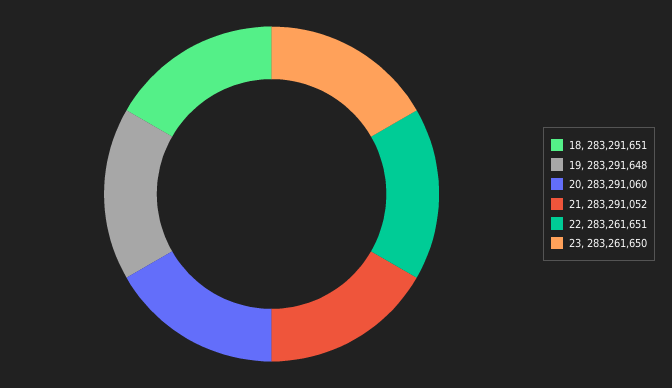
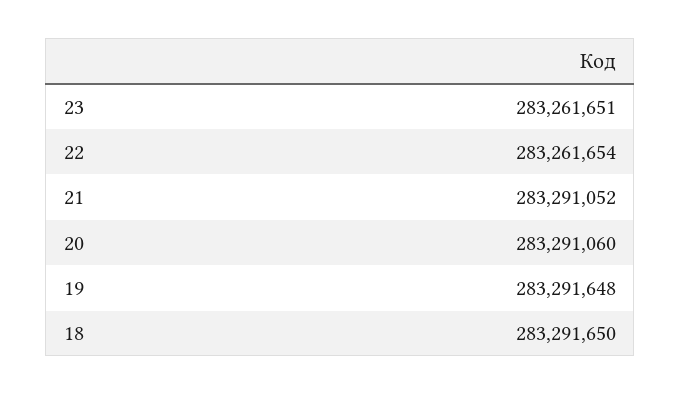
18: 283291651 -> 283291650
22: 283261651 -> 283261654
23: 283261650 -> 283261651

